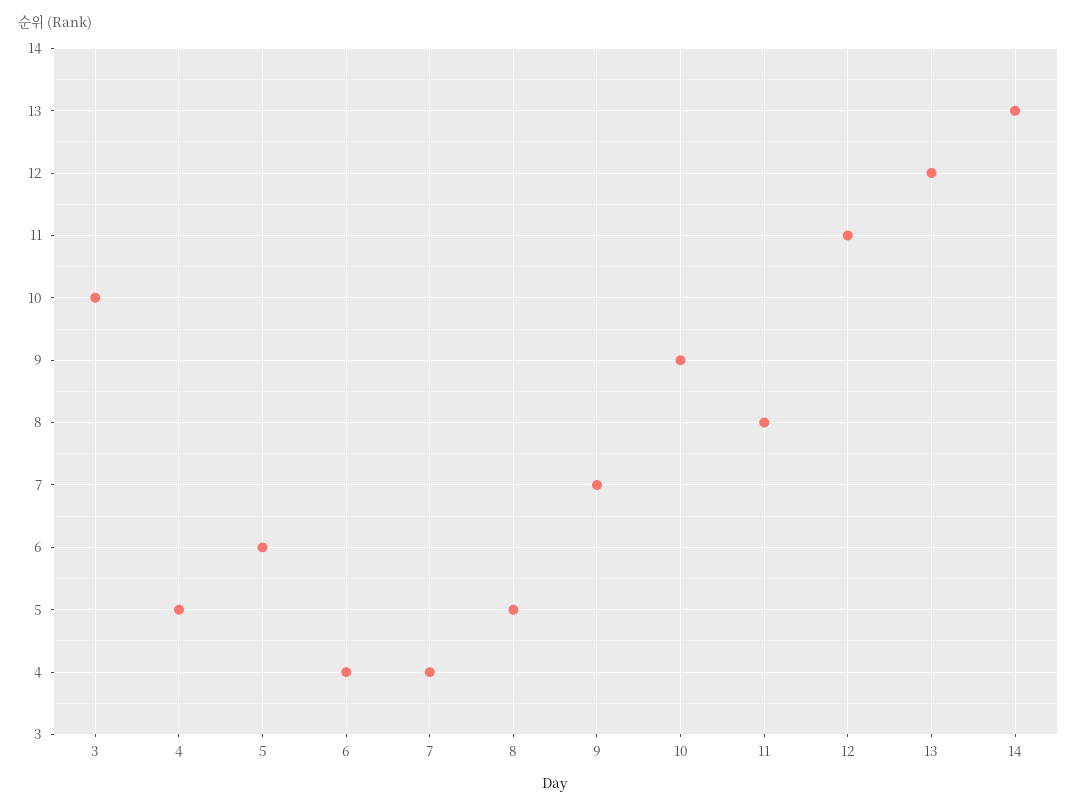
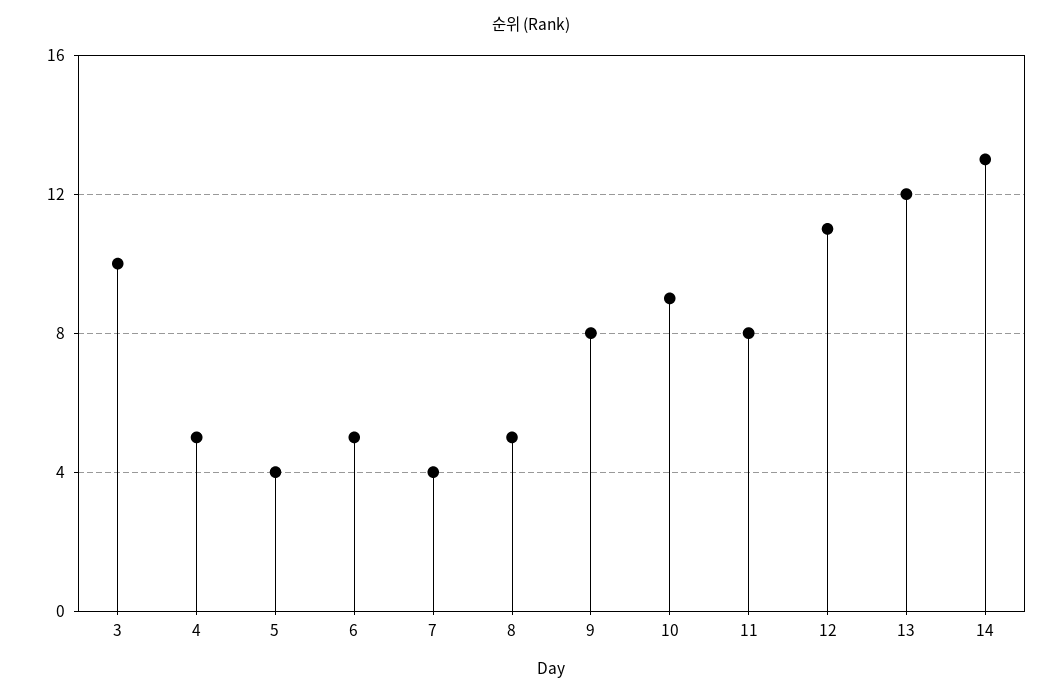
5: 6 -> 4
6: 4 -> 5
9: 7 -> 8

